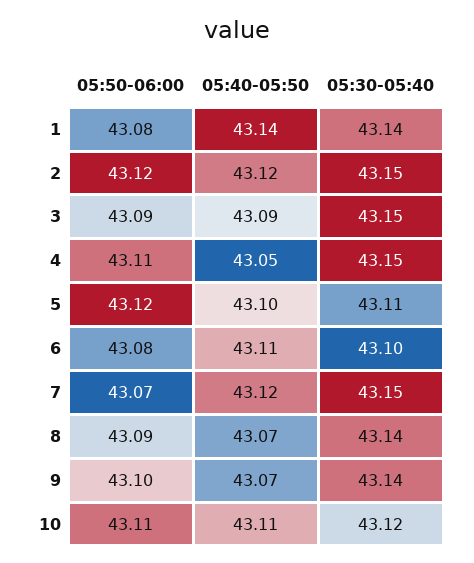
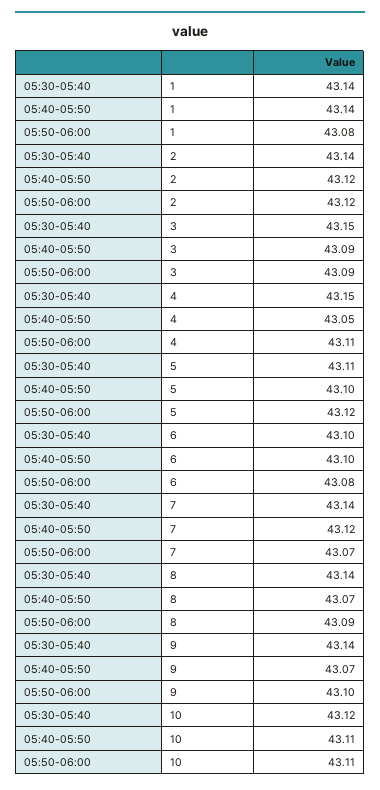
05:30-05:40, 2: 43.15 -> 43.14
05:40-05:50, 6: 43.11 -> 43.1
05:30-05:40, 7: 43.15 -> 43.14

